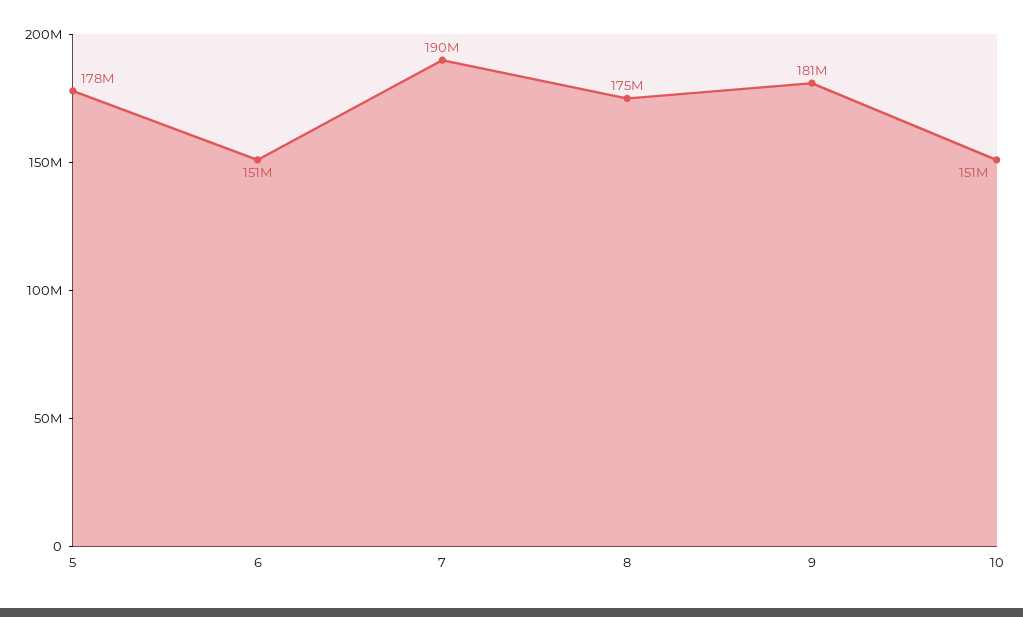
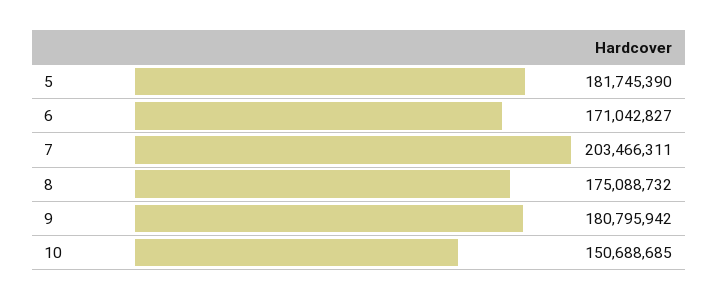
5: 178000000 -> 181745390
6: 151000000 -> 171042827
7: 190000000 -> 203466311

